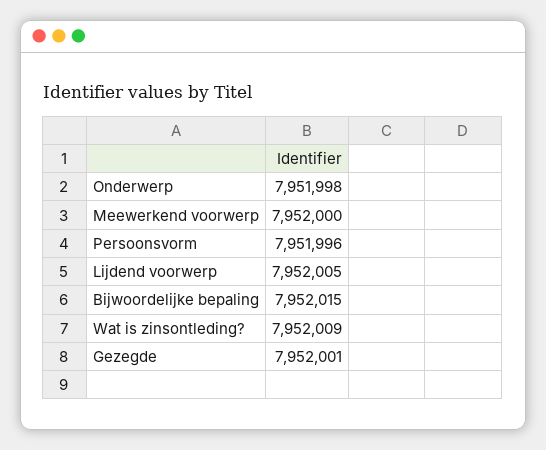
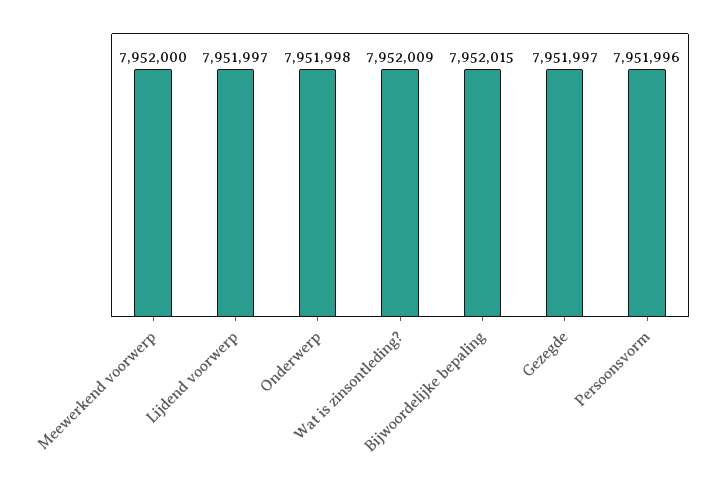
Lijdend voorwerp: 7952005 -> 7951997
Gezegde: 7952001 -> 7951997

